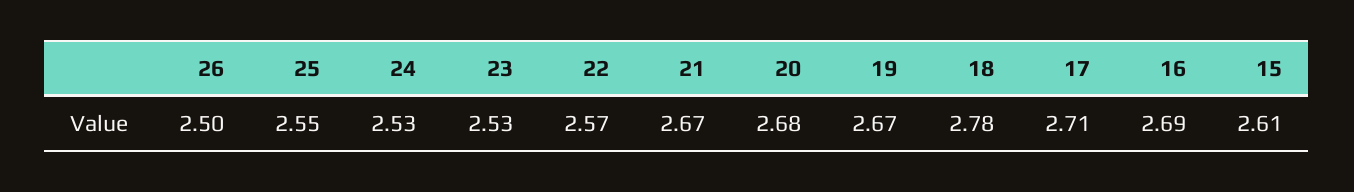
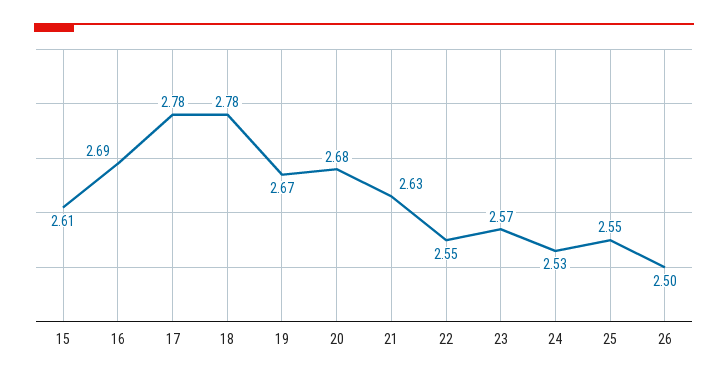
23: 2.53 -> 2.57
22: 2.57 -> 2.55
21: 2.67 -> 2.63
17: 2.71 -> 2.78

